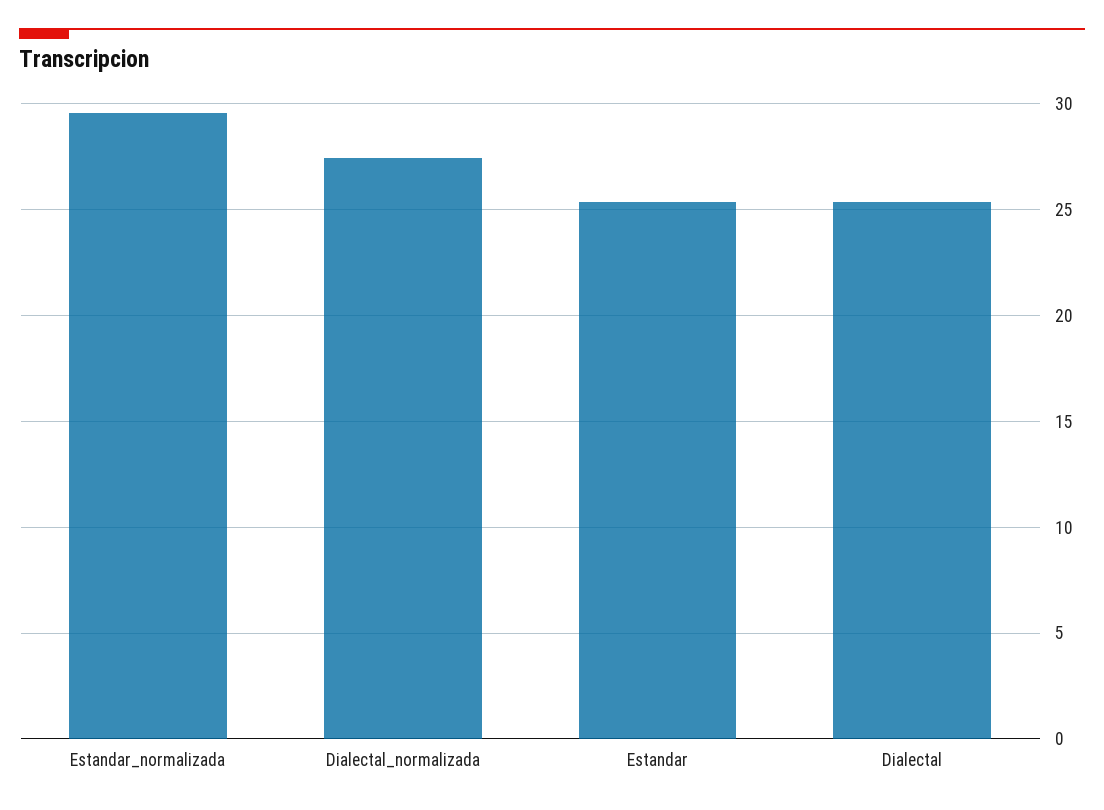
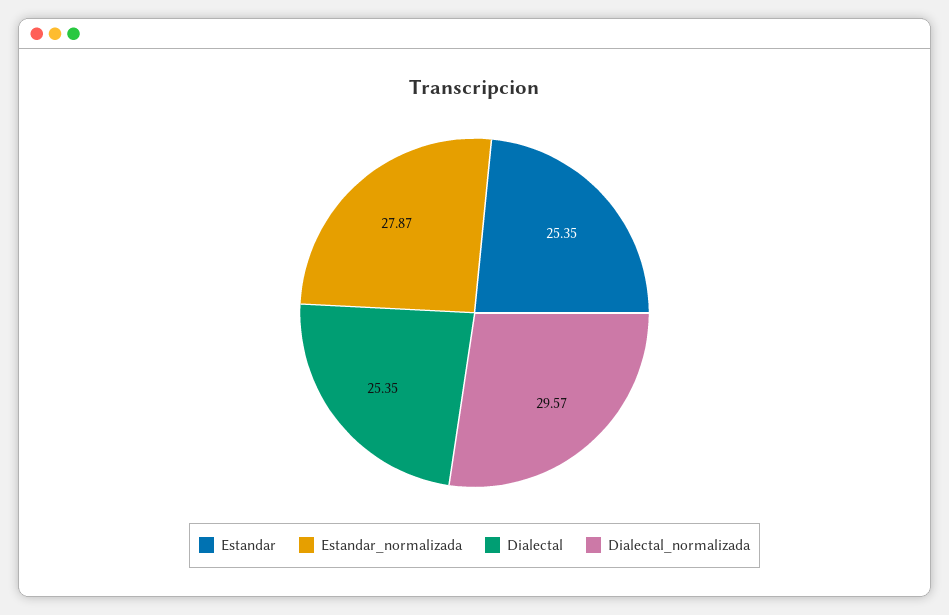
Estandar_normalizada: 29.5 -> 27.87
Dialectal_normalizada: 27.5 -> 29.57

